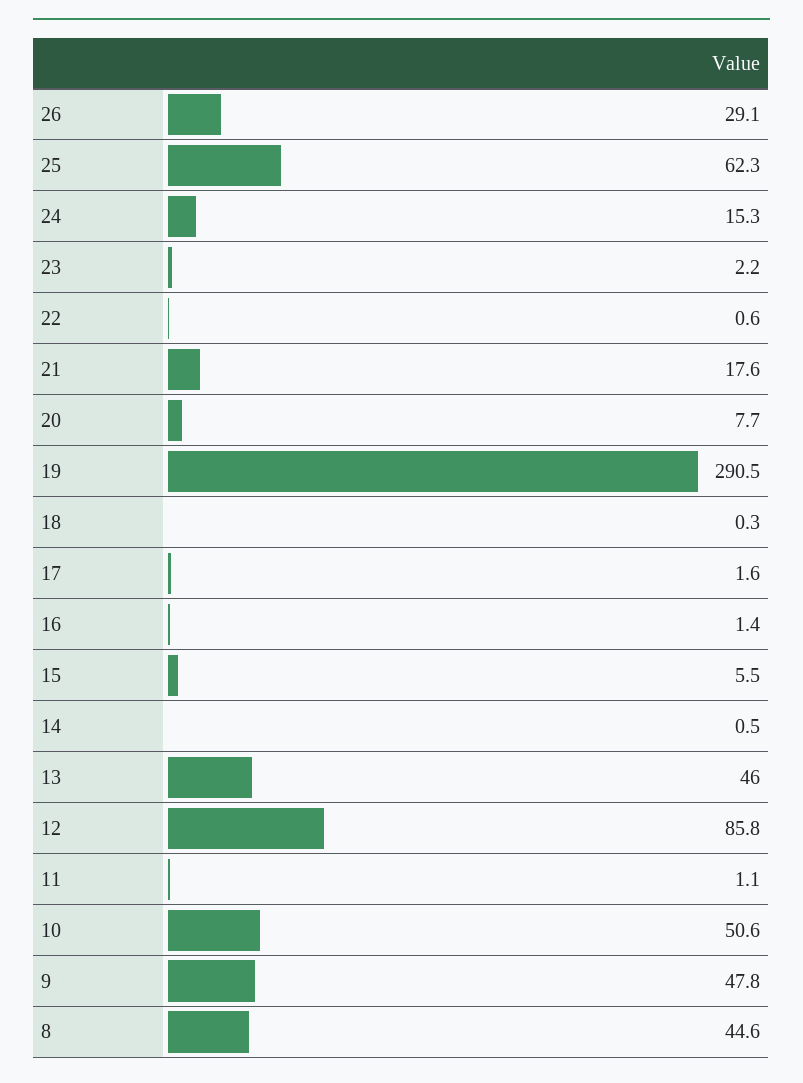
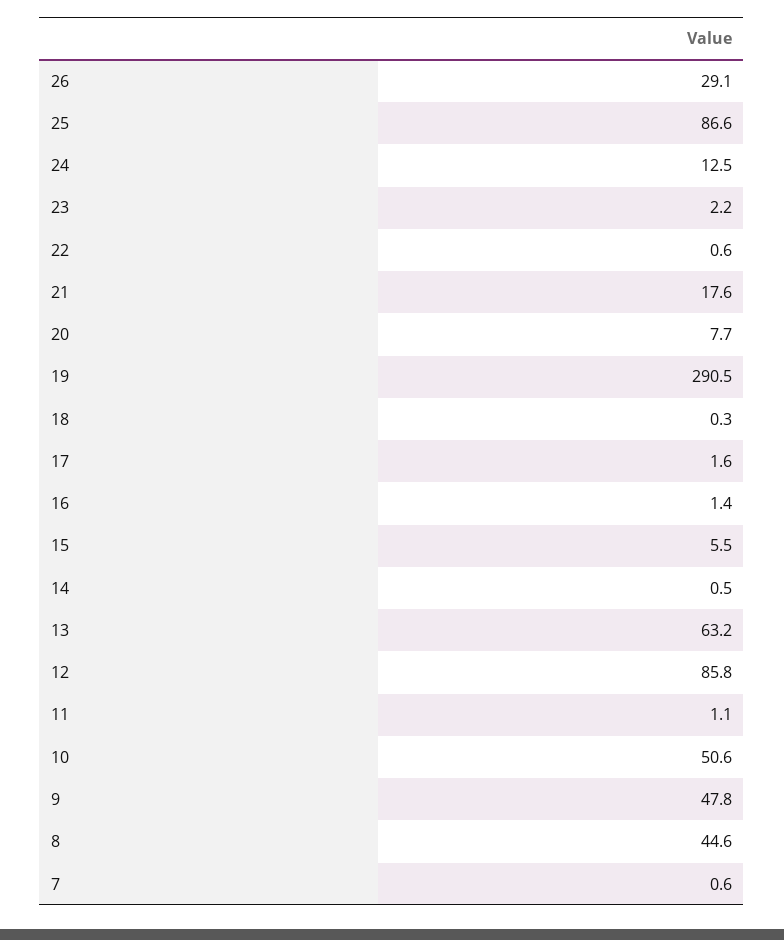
25: 62.3 -> 86.6
24: 15.3 -> 12.5
13: 46 -> 63.2
7: none -> 0.6

